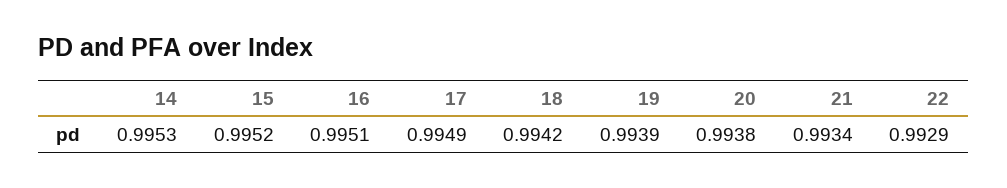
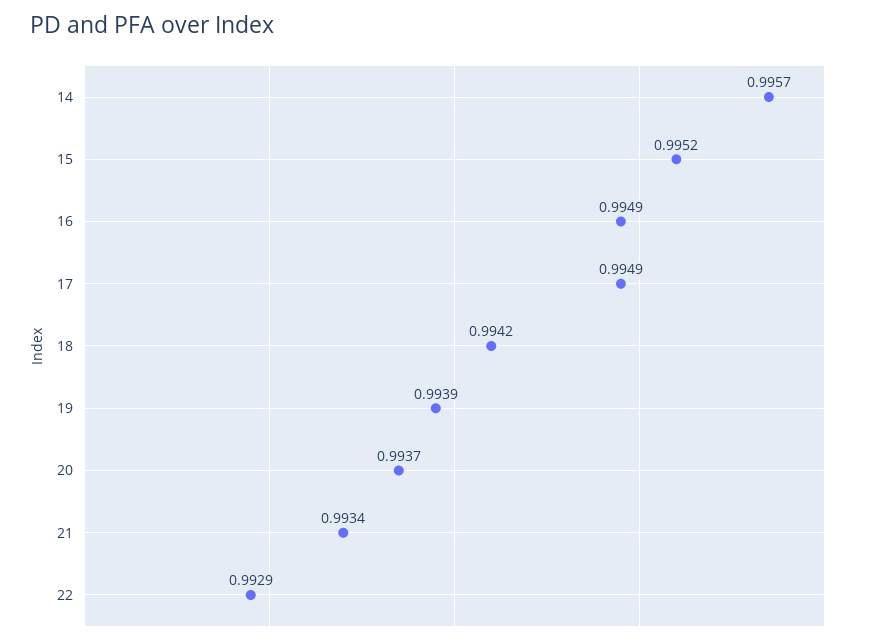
14: 0.9953 -> 0.9957
16: 0.9951 -> 0.9949
20: 0.9938 -> 0.9937

